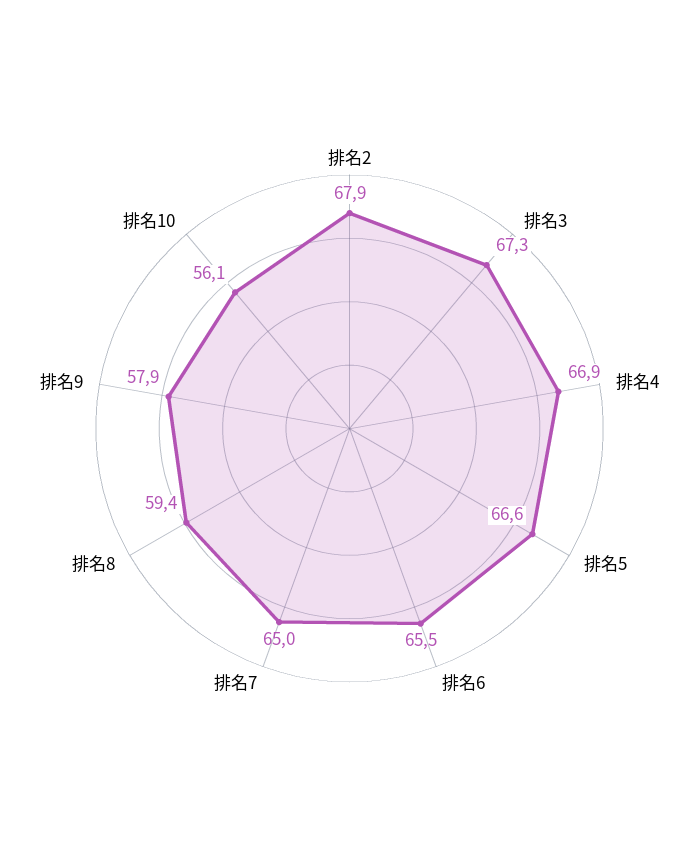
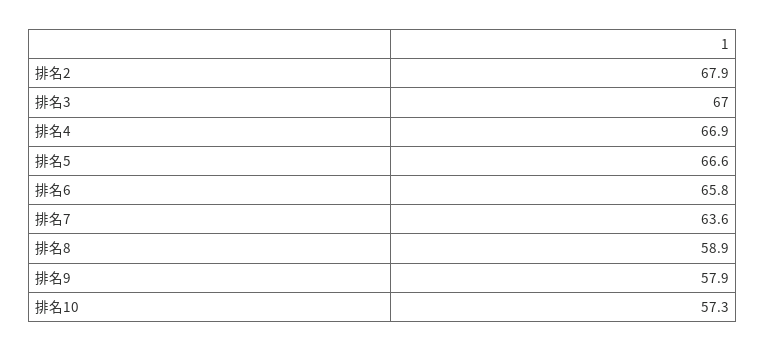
排名3: 67.3 -> 67
排名6: 65.5 -> 65.8
排名7: 65 -> 63.6
排名8: 59.4 -> 58.9
排名10: 56.1 -> 57.3

